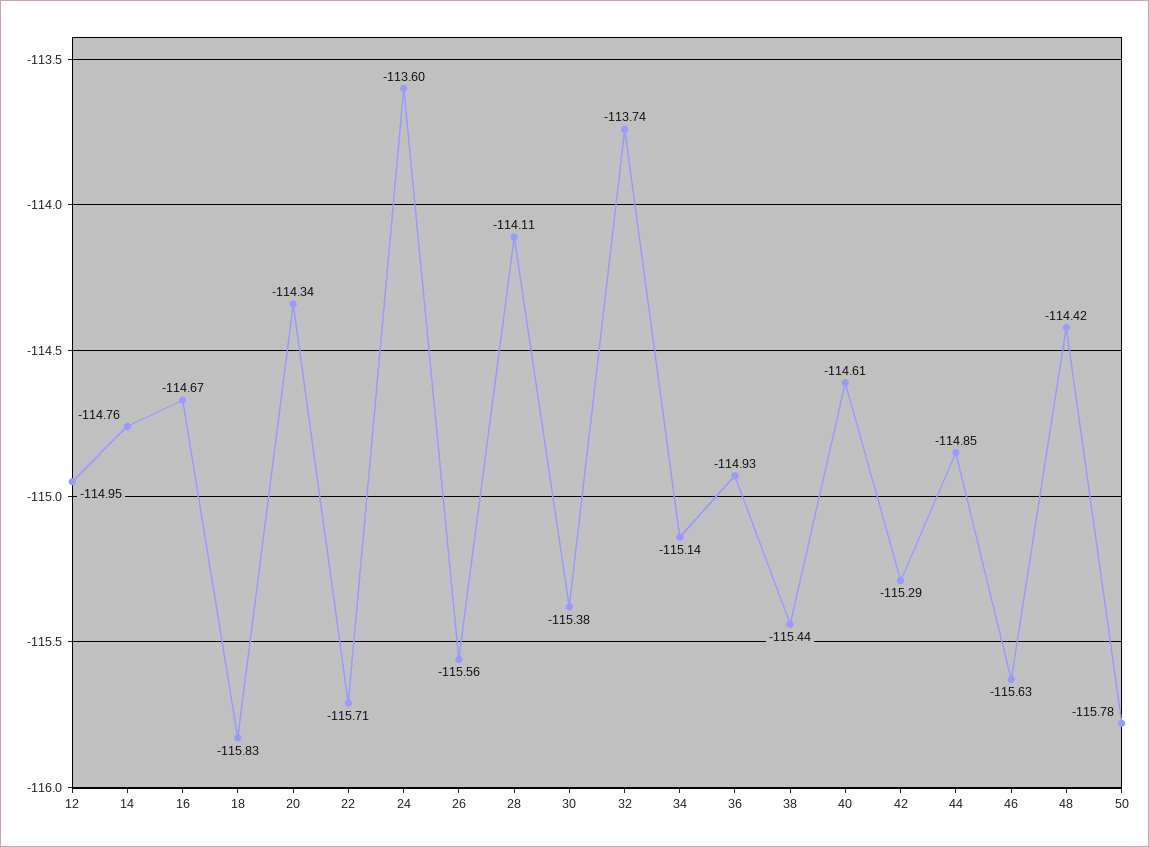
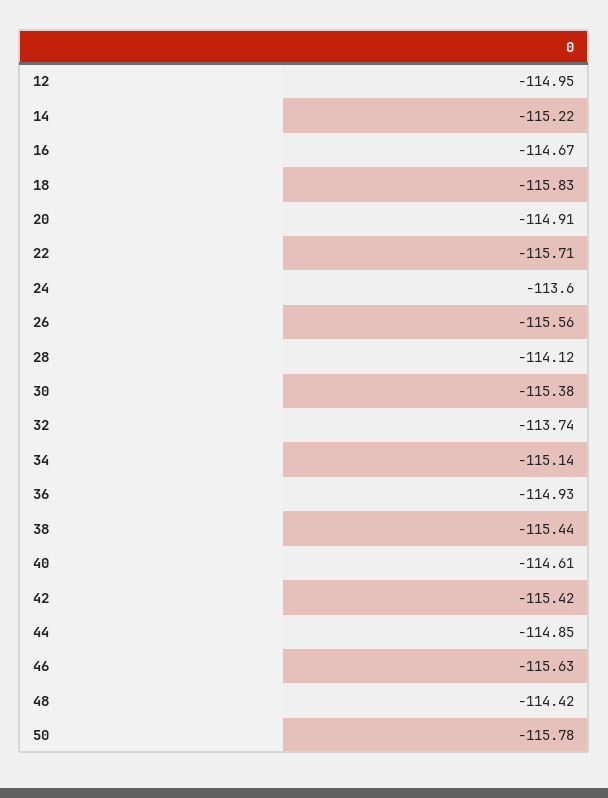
14: -114.76 -> -115.22
20: -114.34 -> -114.91
28: -114.11 -> -114.12
42: -115.29 -> -115.42

